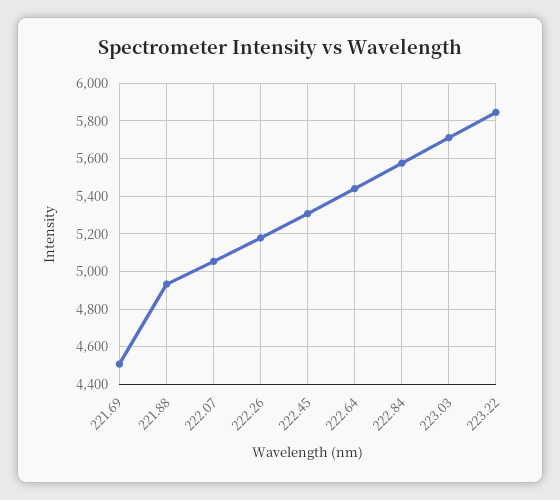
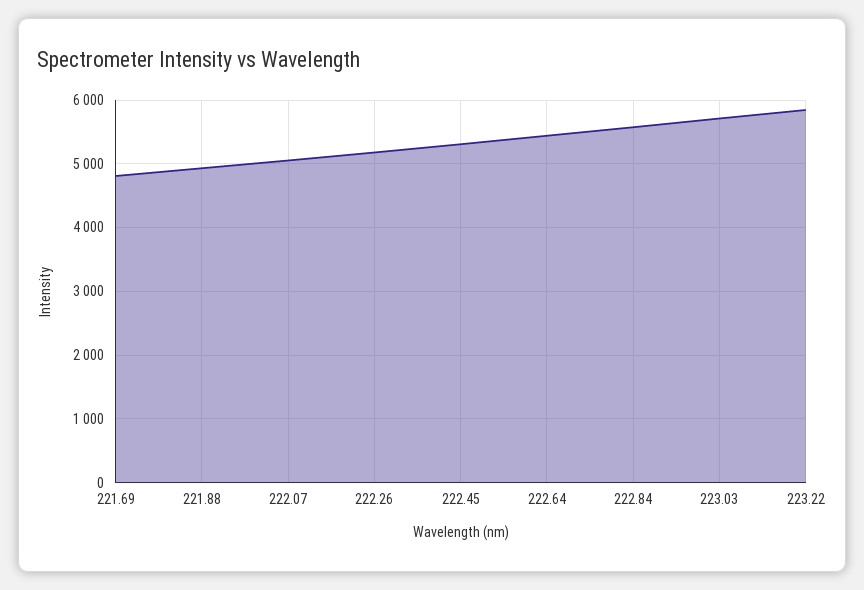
221.69: 4500 -> 4800

